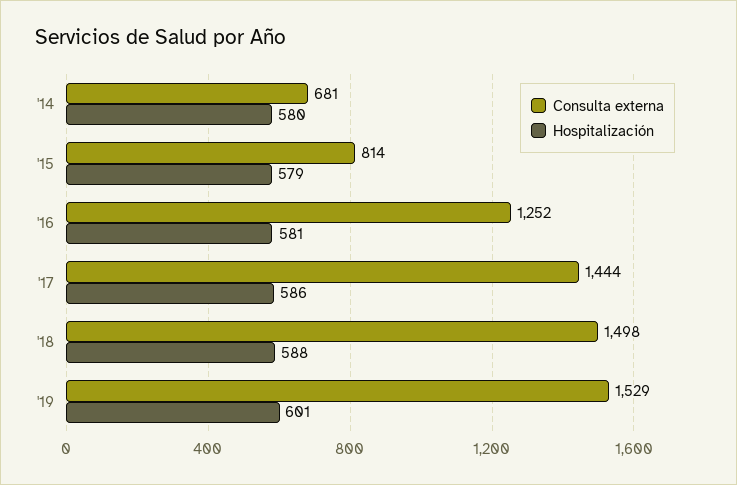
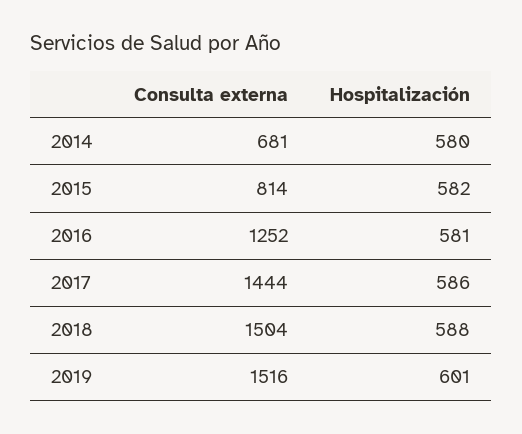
Hospitalización, '15: 579 -> 582
Consulta externa, '18: 1498 -> 1504
Consulta externa, '19: 1529 -> 1516

